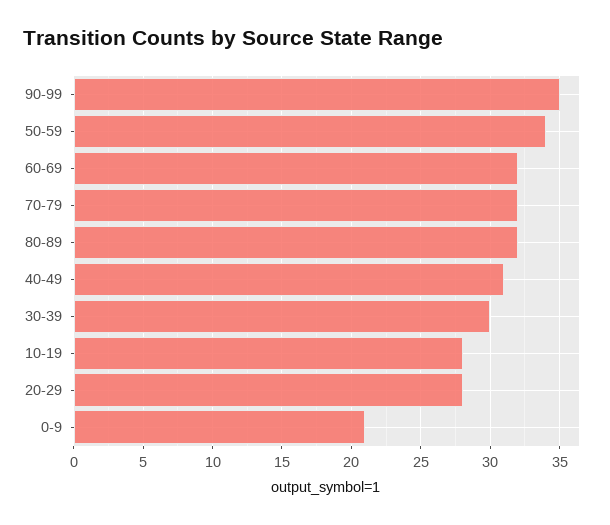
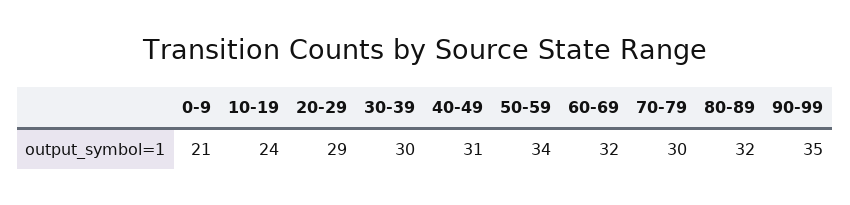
70-79: 32 -> 30
10-19: 28 -> 24
20-29: 28 -> 29

